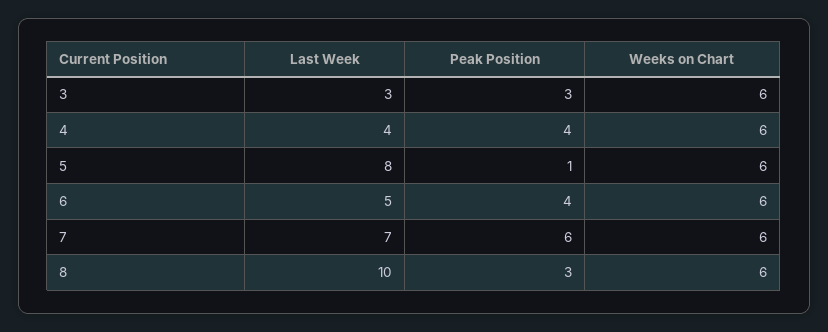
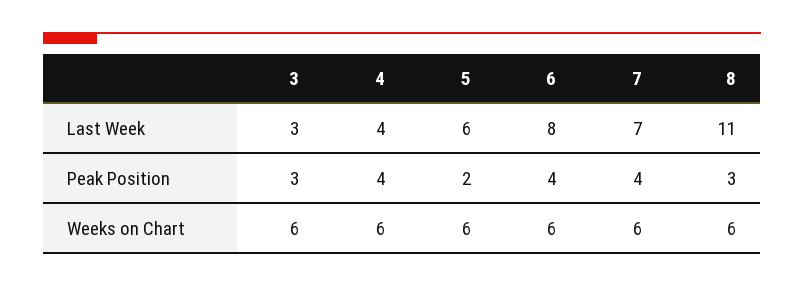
Last Week, 5: 8 -> 6
Peak Position, 5: 1 -> 2
Last Week, 6: 5 -> 8
Peak Position, 7: 6 -> 4
Last Week, 8: 10 -> 11

